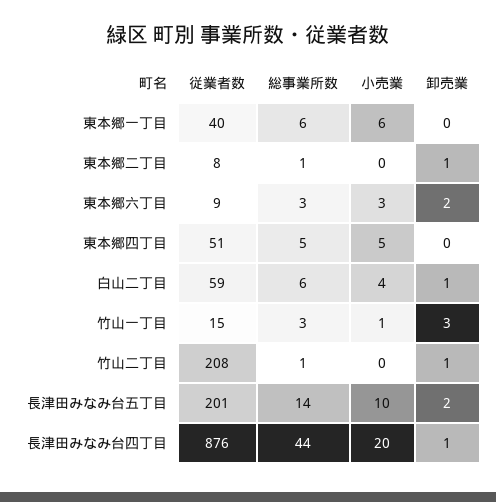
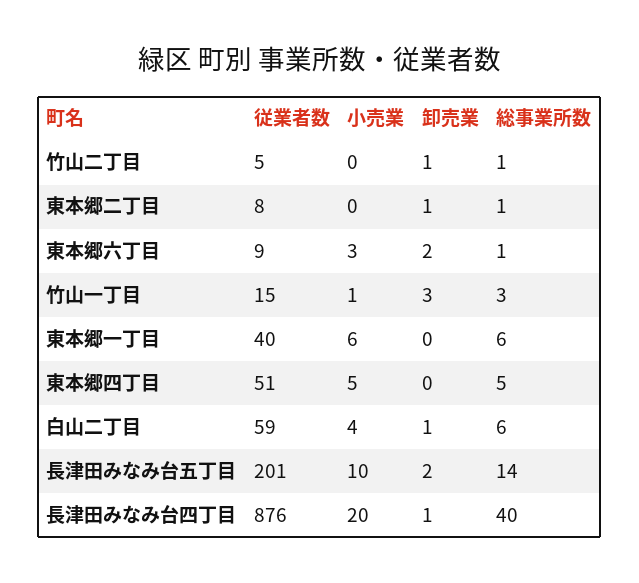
総事業所数, 東本郷六丁目: 3 -> 1
従業者数, 竹山二丁目: 208 -> 5
総事業所数, 長津田みなみ台四丁目: 44 -> 40

